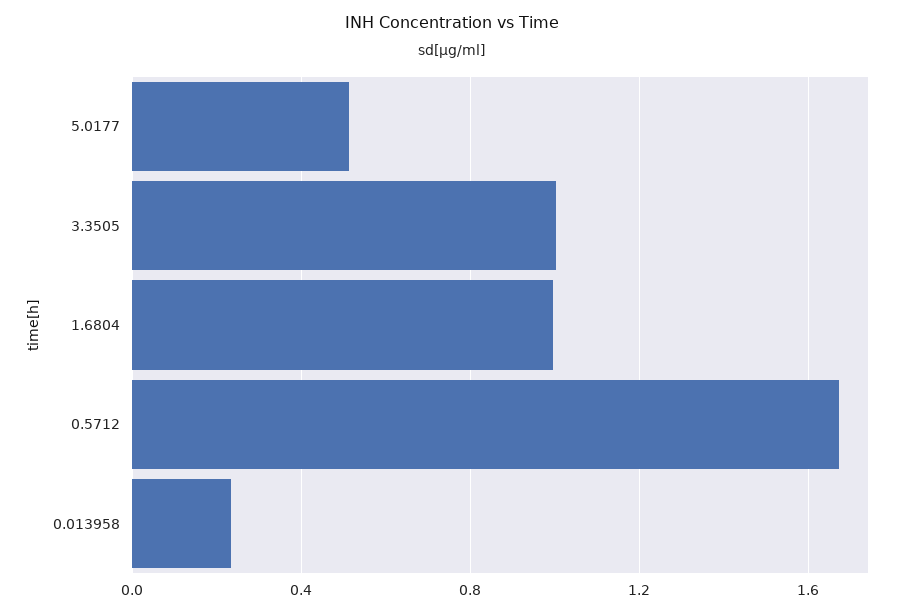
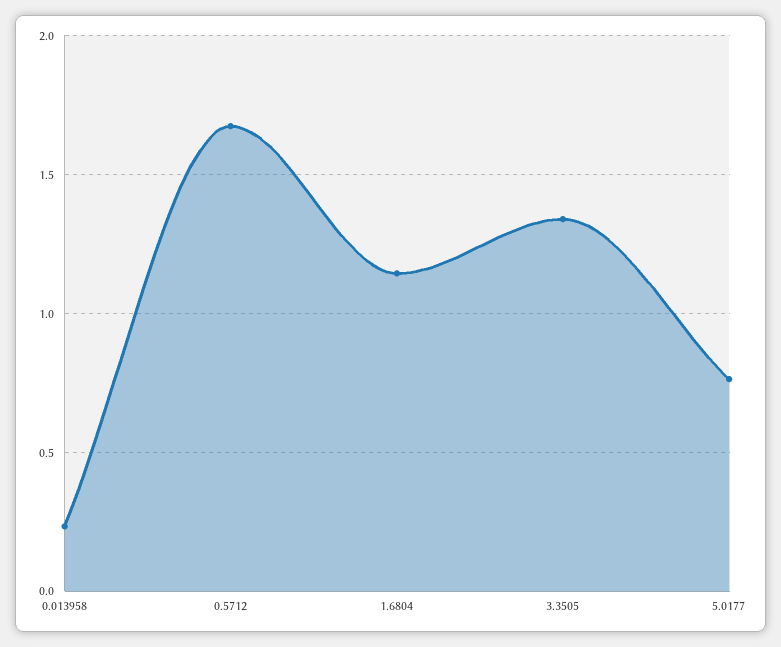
5.0177: 0.5 -> 0.75
3.3505: 1 -> 1.35
1.6804: 1 -> 1.15

